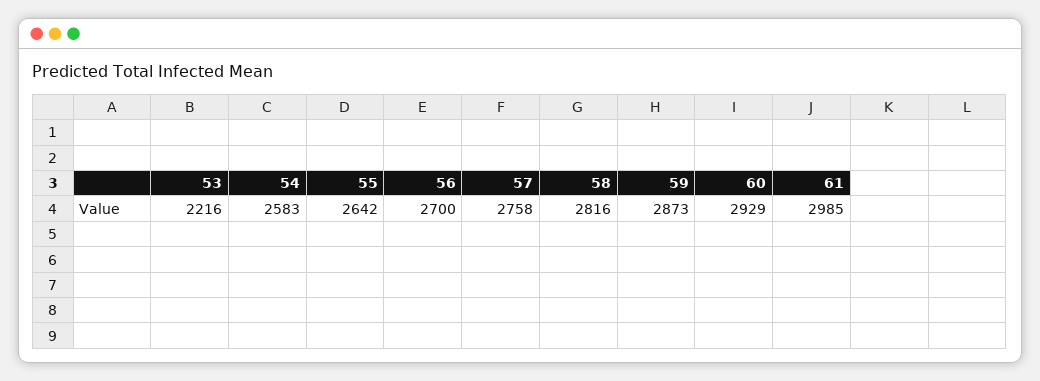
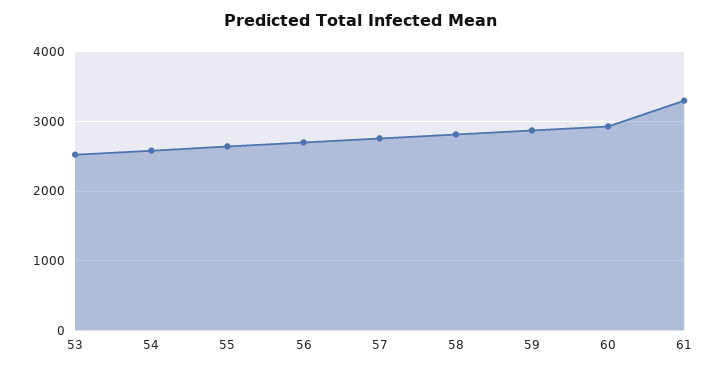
53: 2216 -> 2500
61: 2985 -> 3300

